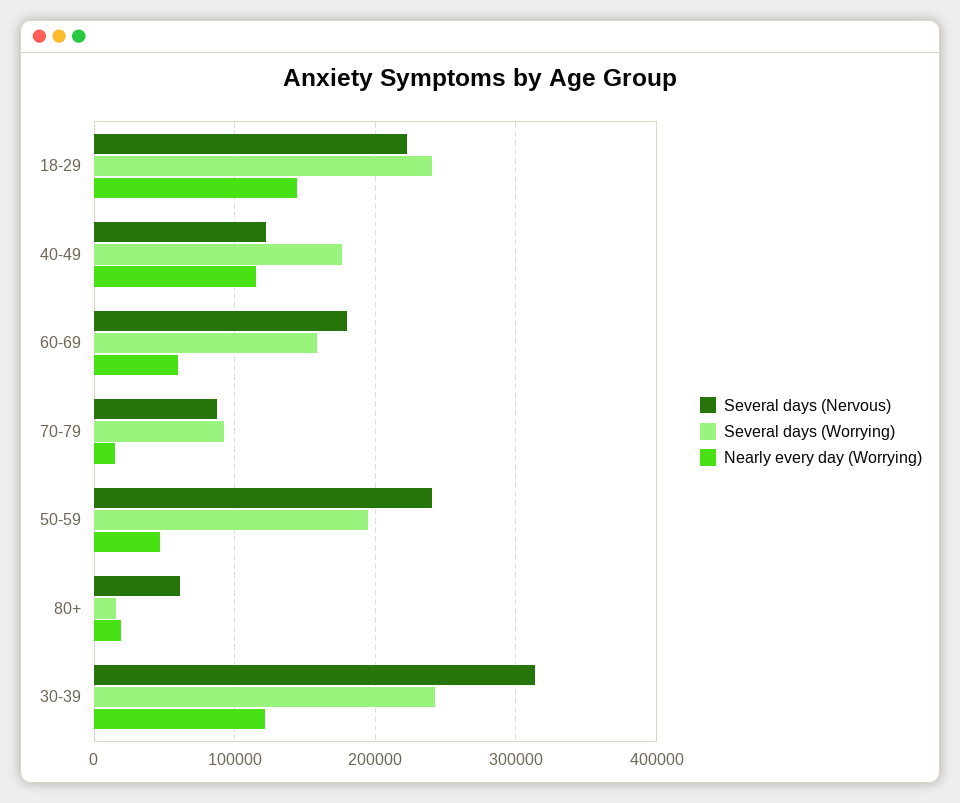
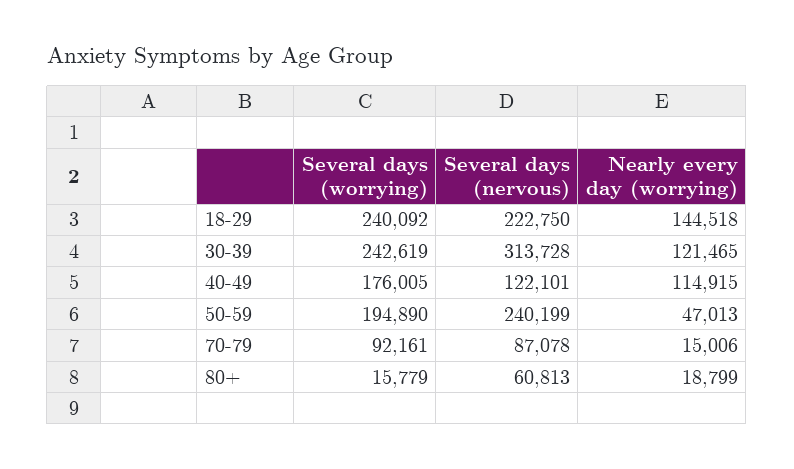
Several days (Nervous), 60-69: 180000 -> none
Several days (Worrying), 60-69: 160000 -> none
Nearly every day (Worrying), 60-69: 60000 -> none

